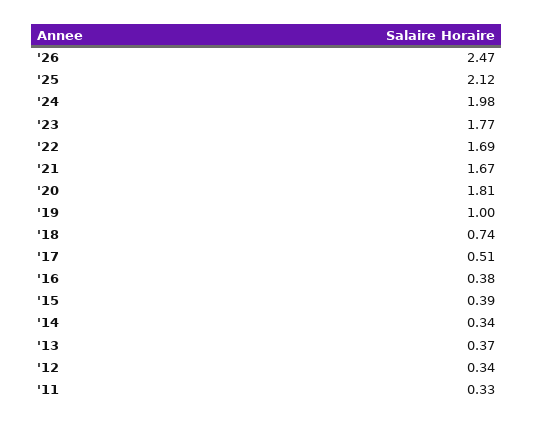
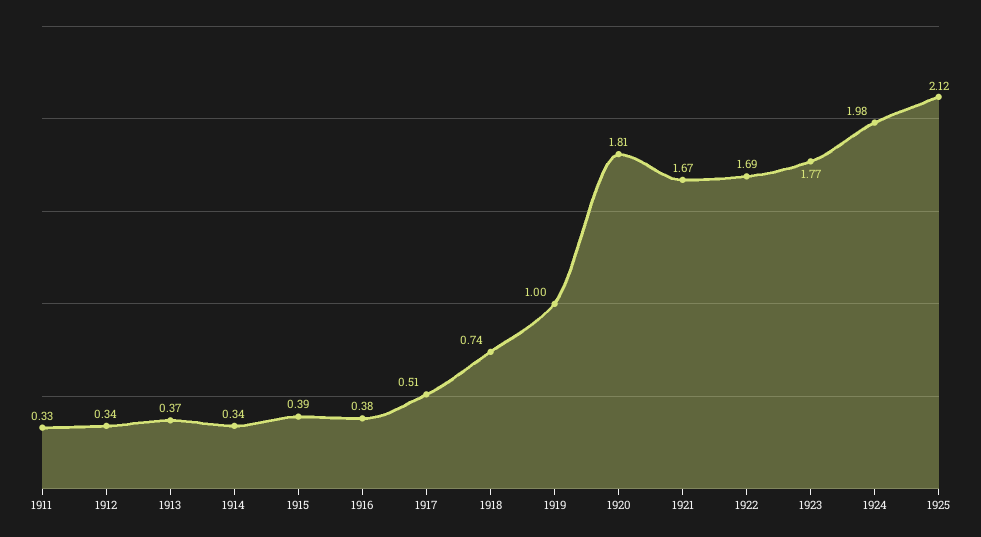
'26: 2.47 -> none

